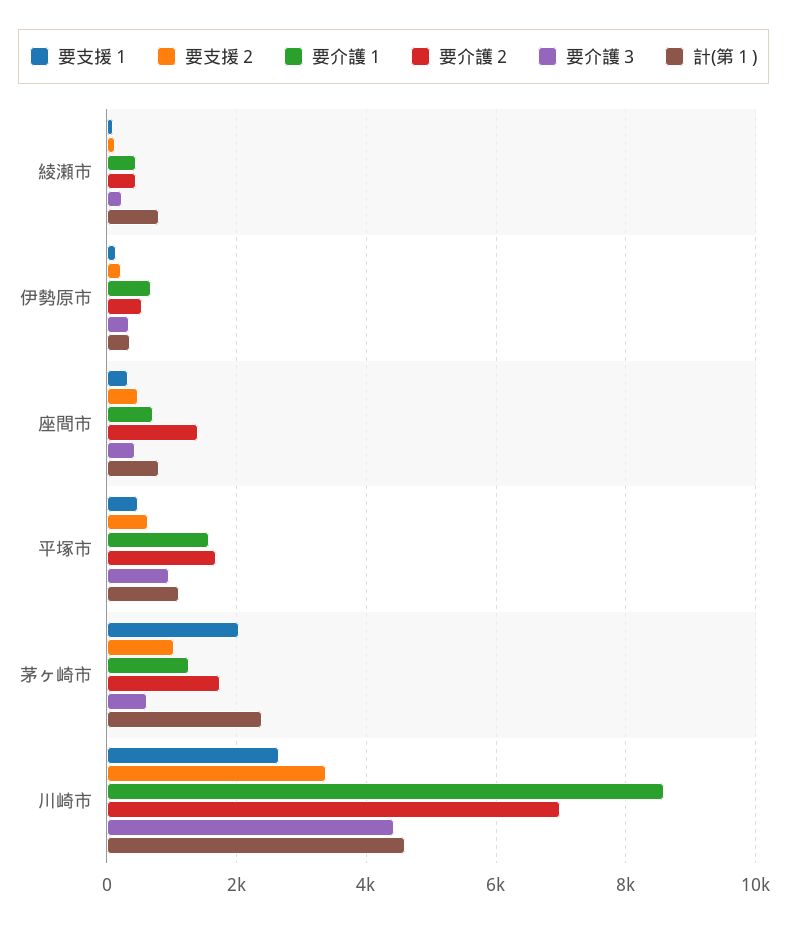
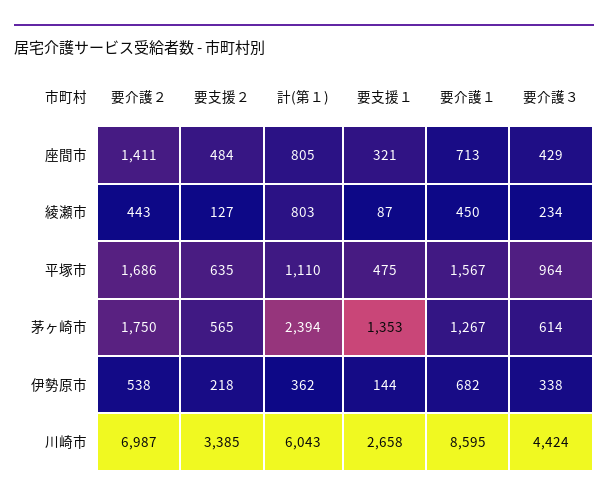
要支援１, 茅ヶ崎市: 2000 -> 1353
要支援２, 茅ヶ崎市: 1000 -> 565
計(第１), 川崎市: 4600 -> 6043

